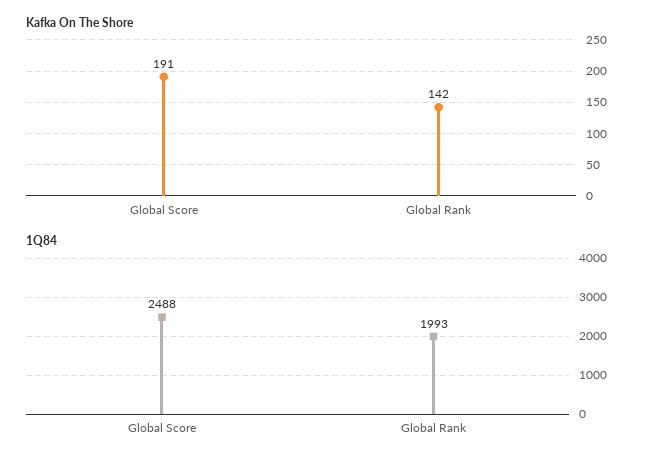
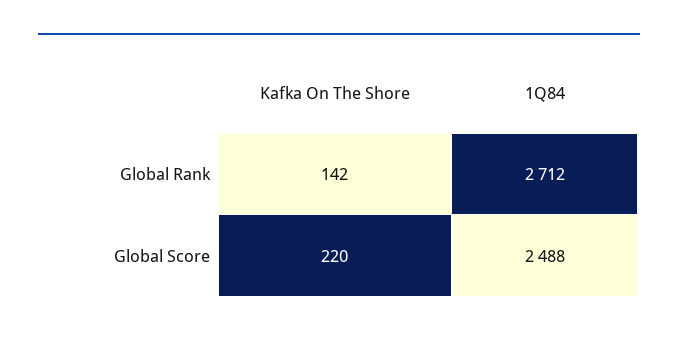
Kafka On The Shore, Global Score: 191 -> 220
1Q84, Global Rank: 1993 -> 2712

